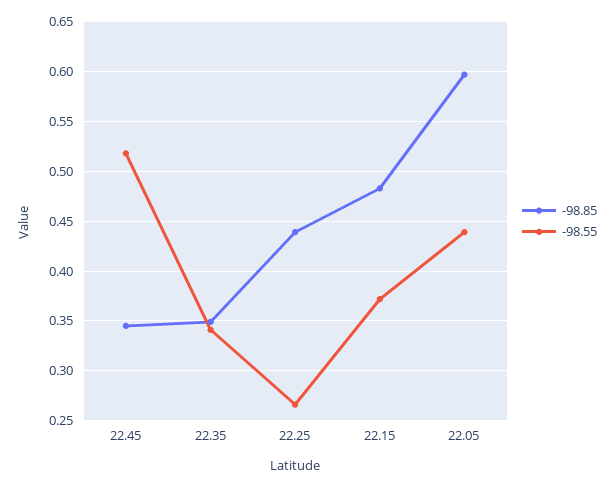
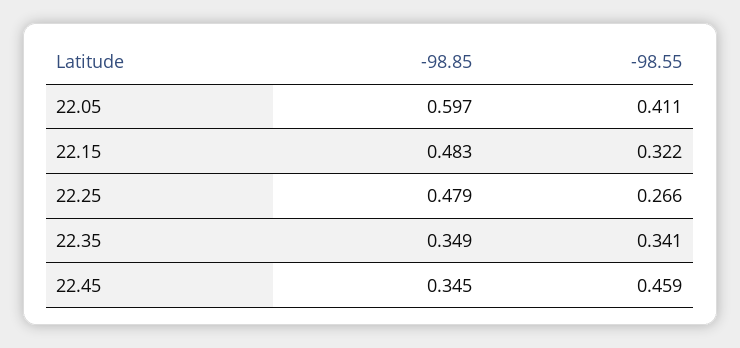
-98.55, 22.45: 0.52 -> 0.459
-98.85, 22.25: 0.44 -> 0.479
-98.55, 22.15: 0.37 -> 0.322
-98.55, 22.05: 0.44 -> 0.411

